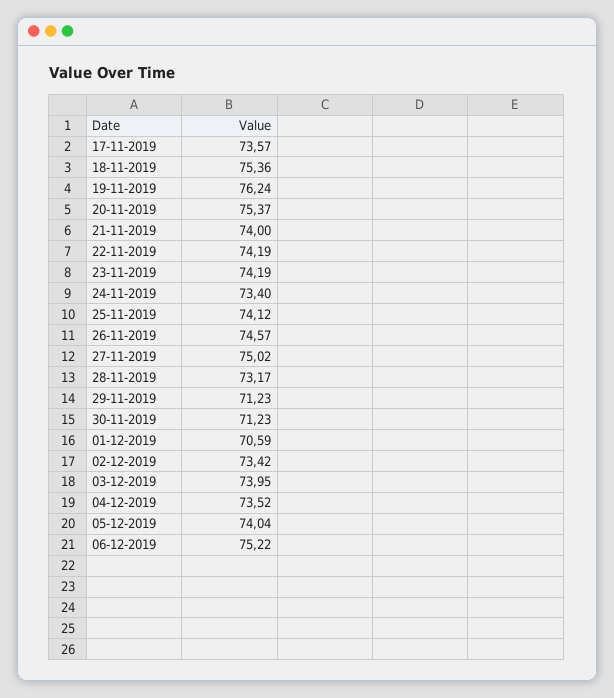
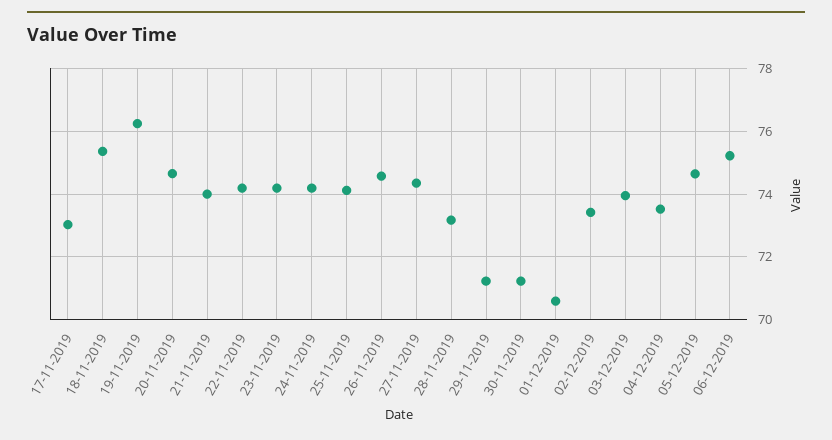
17-11-2019: 73.57 -> 73
20-11-2019: 75.37 -> 74.6
24-11-2019: 73.4 -> 74.2
27-11-2019: 75.02 -> 74.4
05-12-2019: 74.04 -> 74.6

